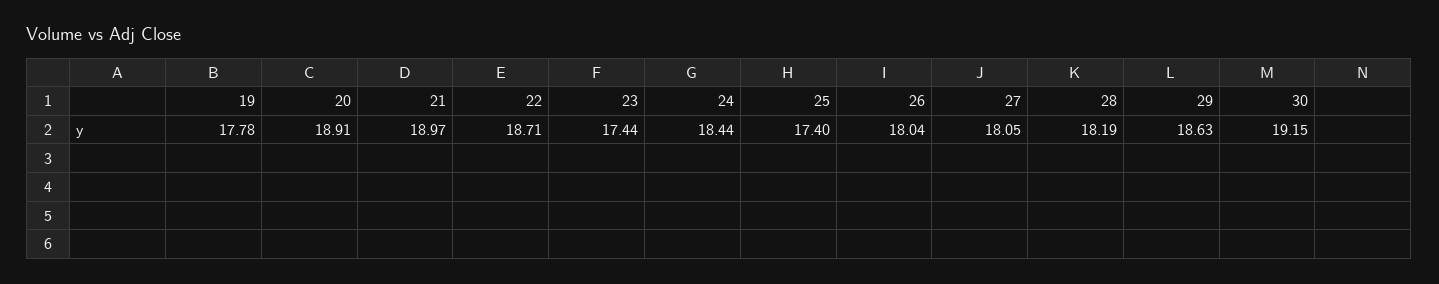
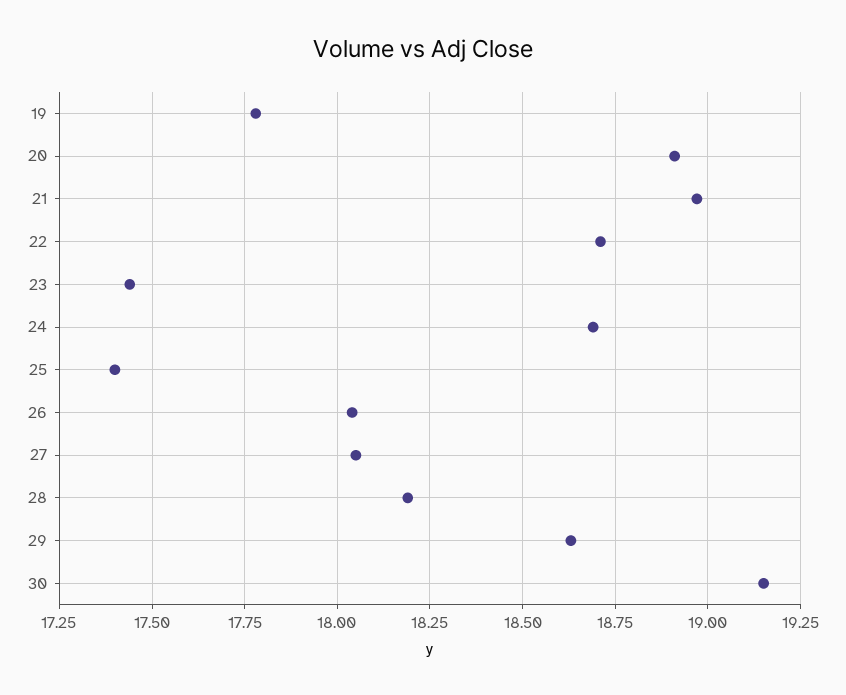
24: 18.44 -> 18.7

